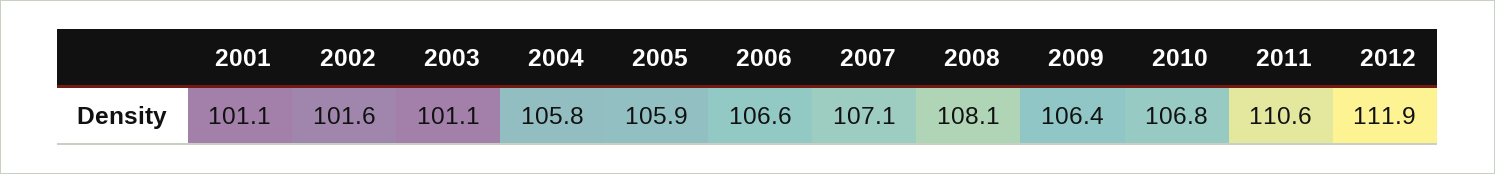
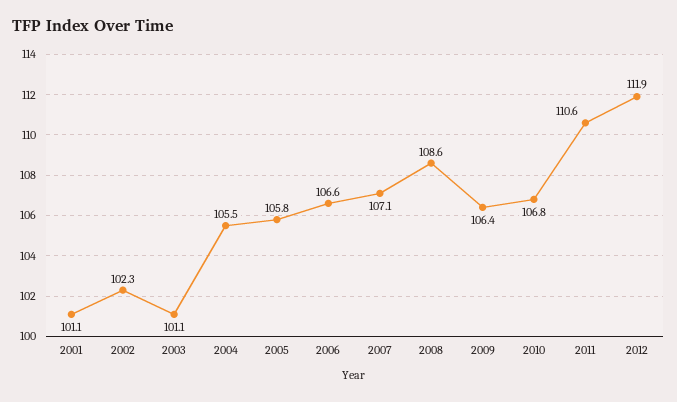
2002: 101.6 -> 102.3
2004: 105.8 -> 105.5
2005: 105.9 -> 105.8
2008: 108.1 -> 108.6

